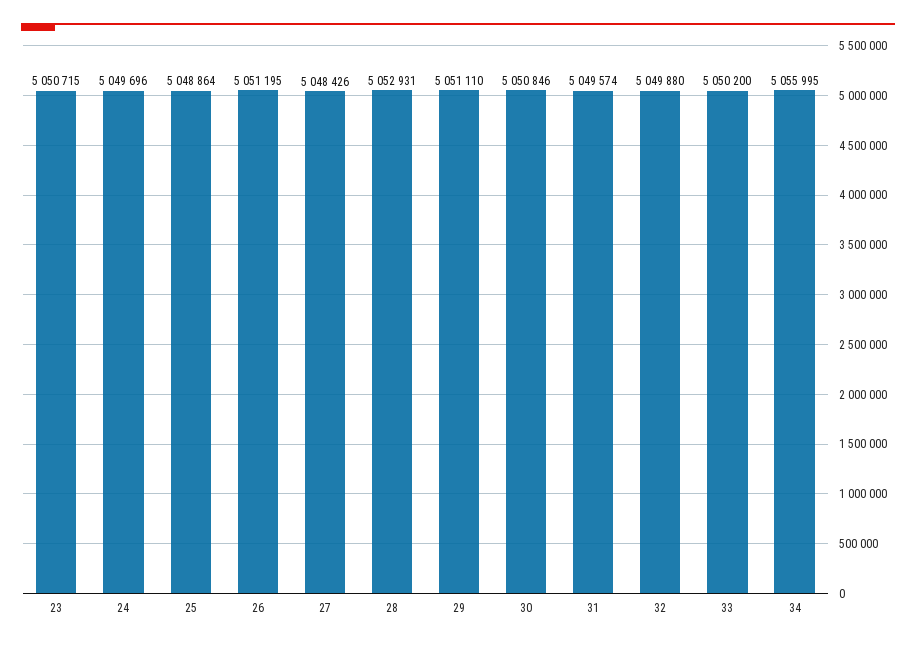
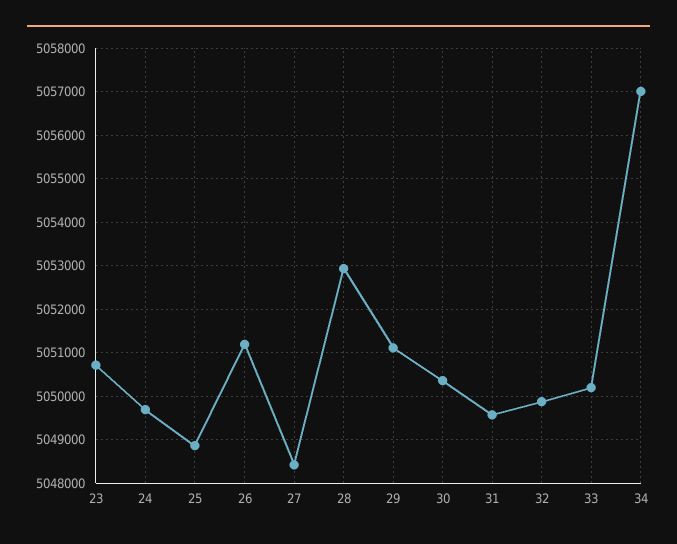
30: 5050846 -> 5050400
34: 5055995 -> 5057000

